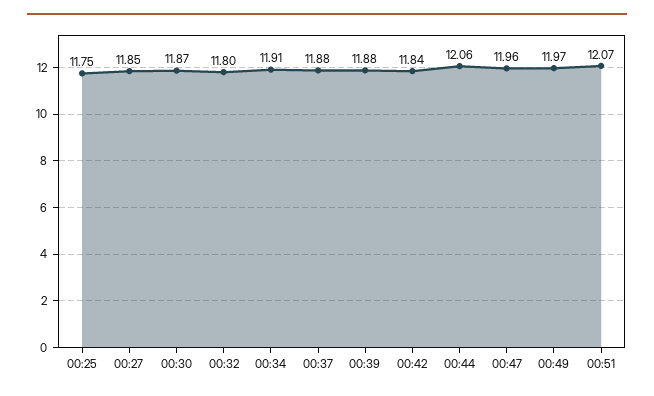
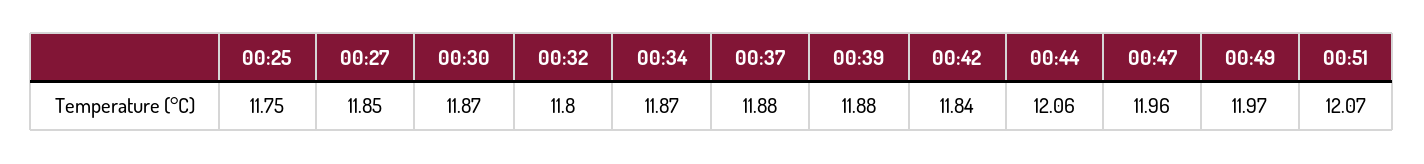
00:34: 11.91 -> 11.87

